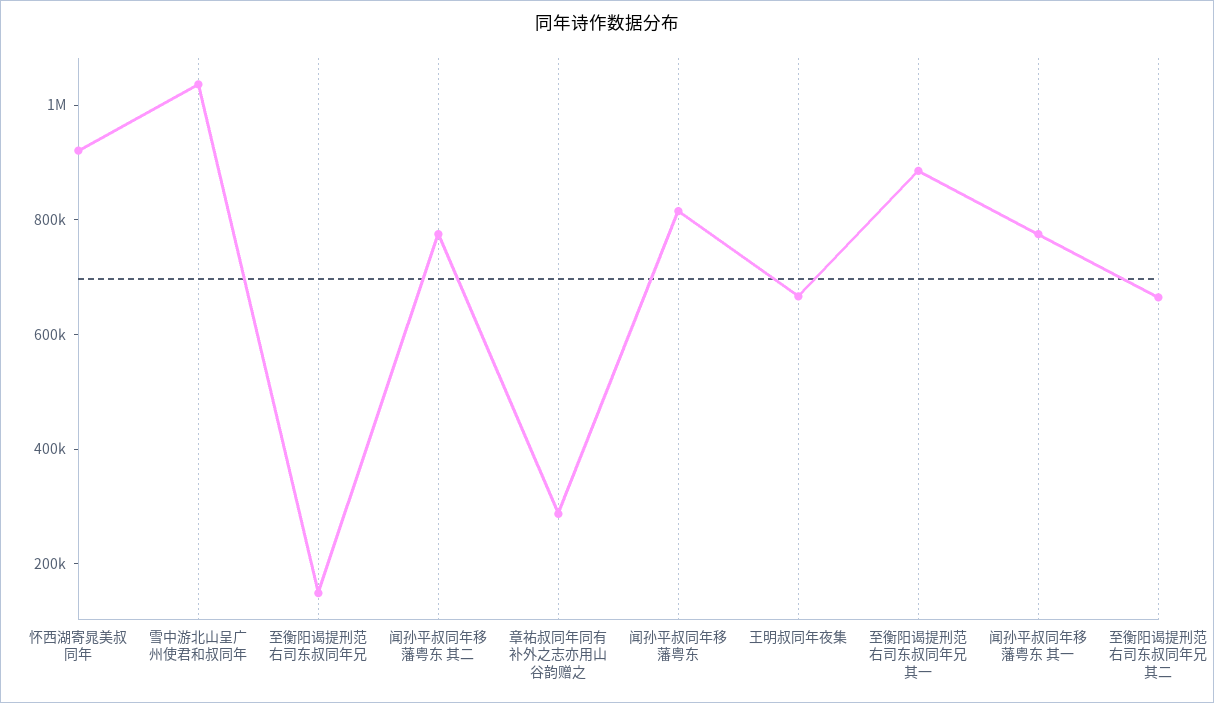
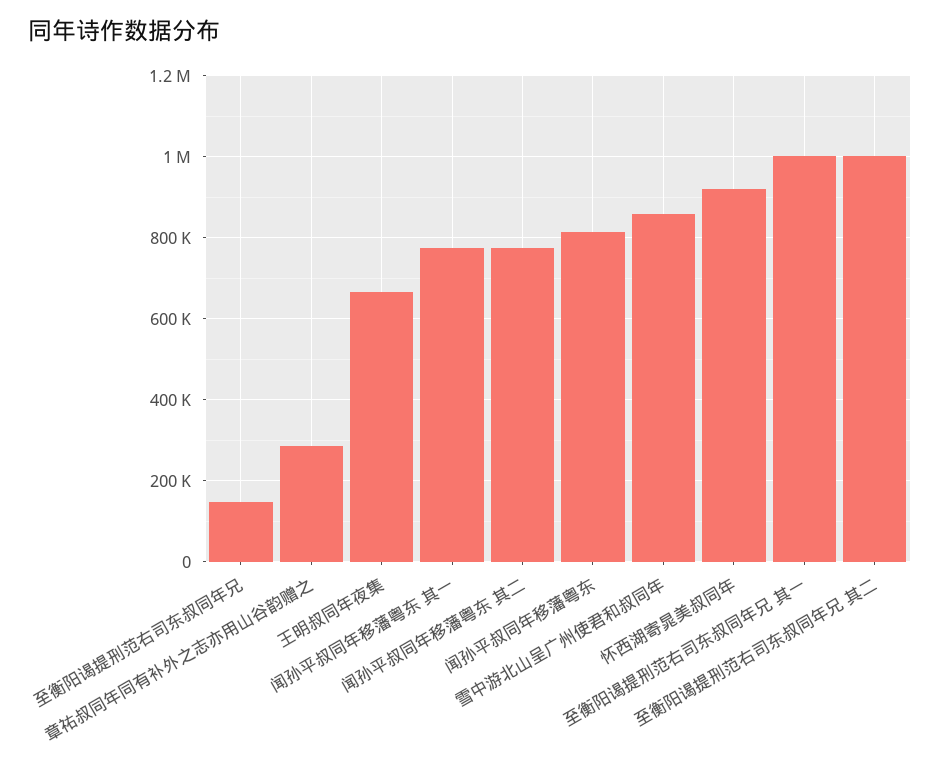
雪中游北山呈广州使君和叔同年: 1050000 -> 860000
至衡阳谒提刑范右司东叔同年兄 其一: 900000 -> 1000000
至衡阳谒提刑范右司东叔同年兄 其二: 650000 -> 1000000

